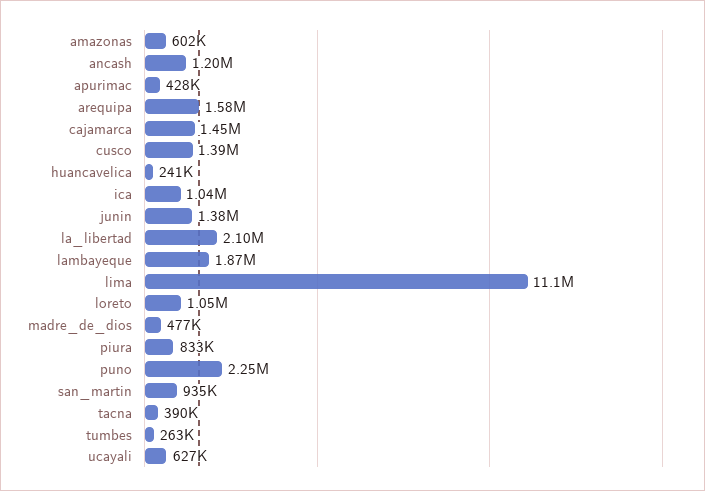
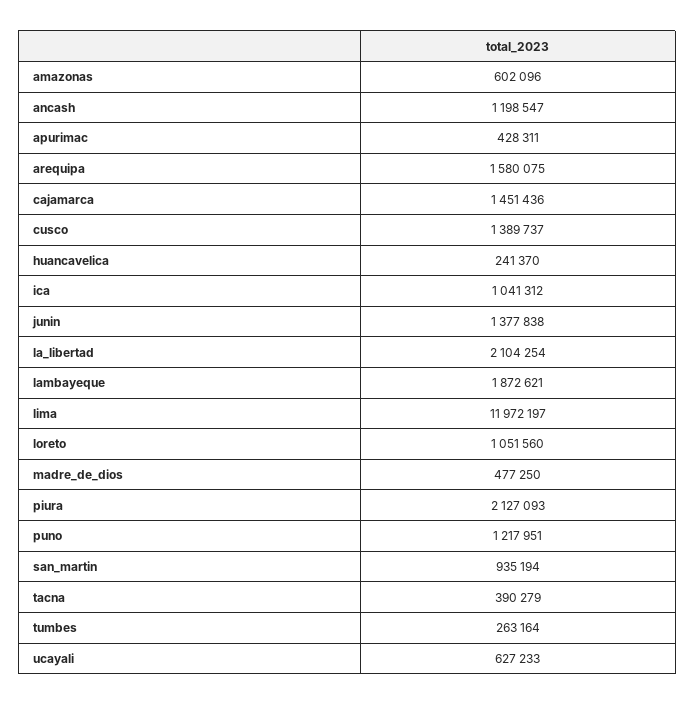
lima: 11100000 -> 11972197
piura: 833000 -> 2127093
puno: 2250000 -> 1217951

